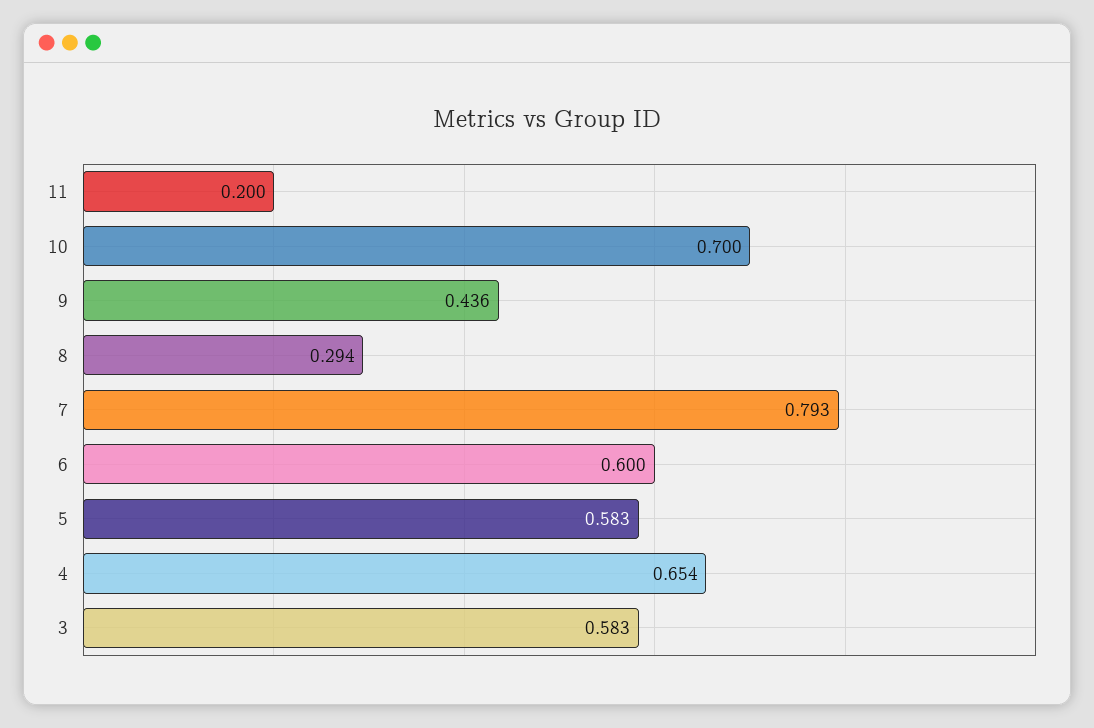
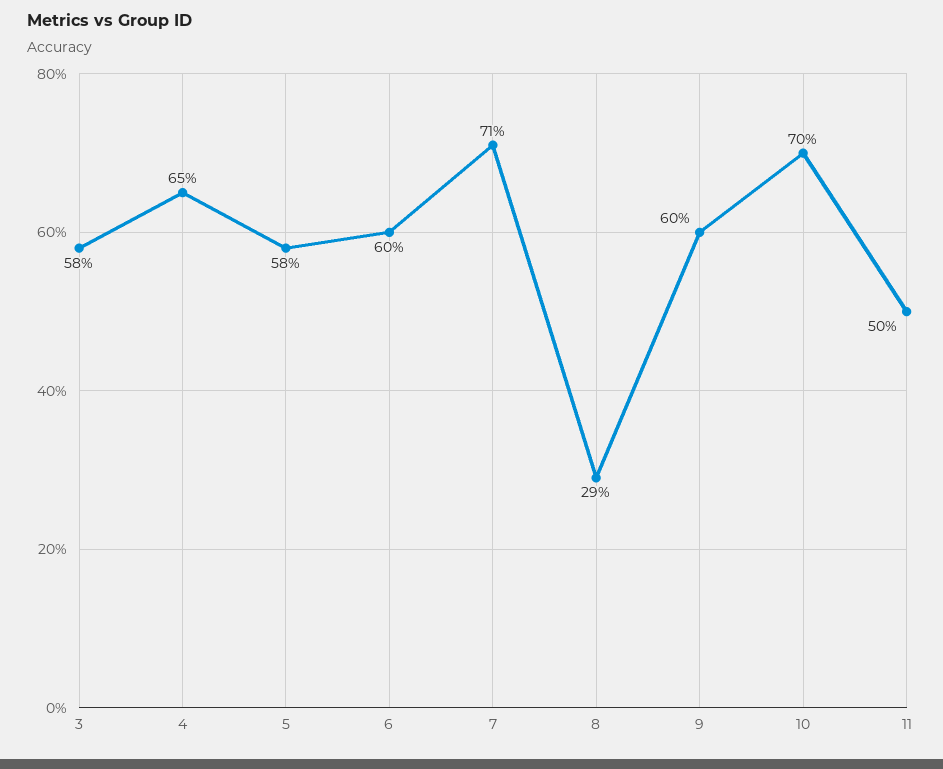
11: 0.2 -> 0.5
9: 0.436 -> 0.6
7: 0.793 -> 0.71

